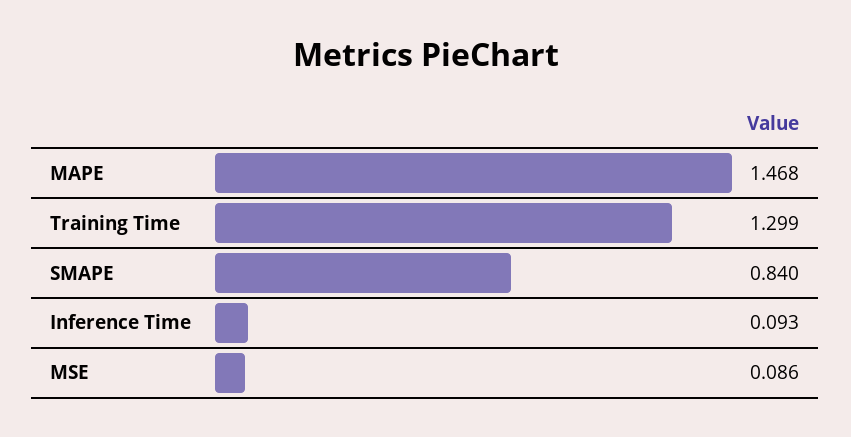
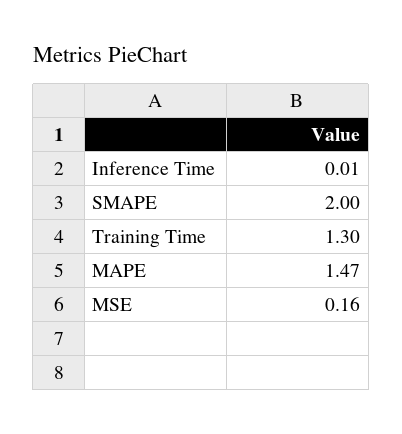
SMAPE: 0.84 -> 2
Inference Time: 0.093 -> 0.01
MSE: 0.086 -> 0.16

